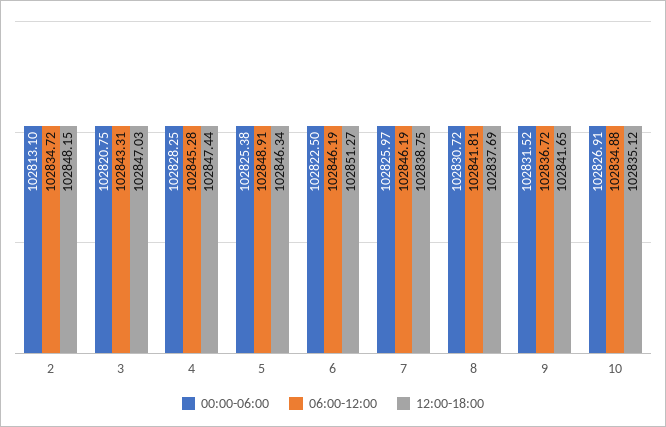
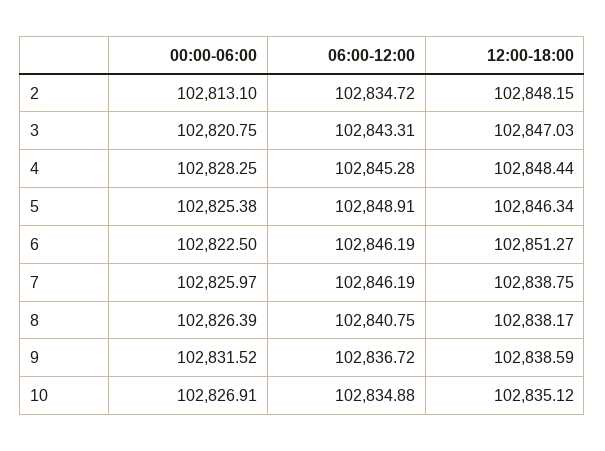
12:00-18:00, 4: 102847.44 -> 102848.44
00:00-06:00, 8: 102830.72 -> 102826.39
06:00-12:00, 8: 102841.81 -> 102840.75
12:00-18:00, 8: 102837.69 -> 102838.17
12:00-18:00, 9: 102841.65 -> 102838.59

